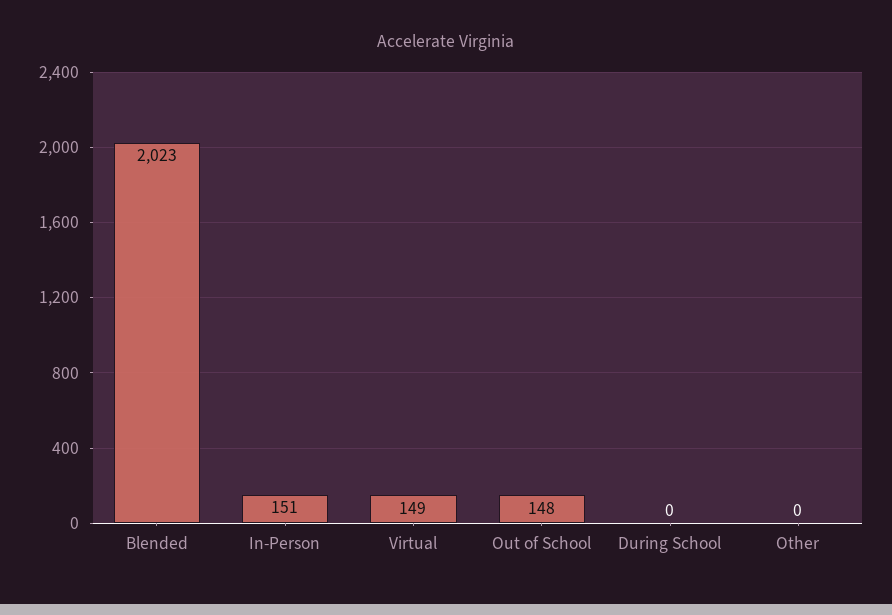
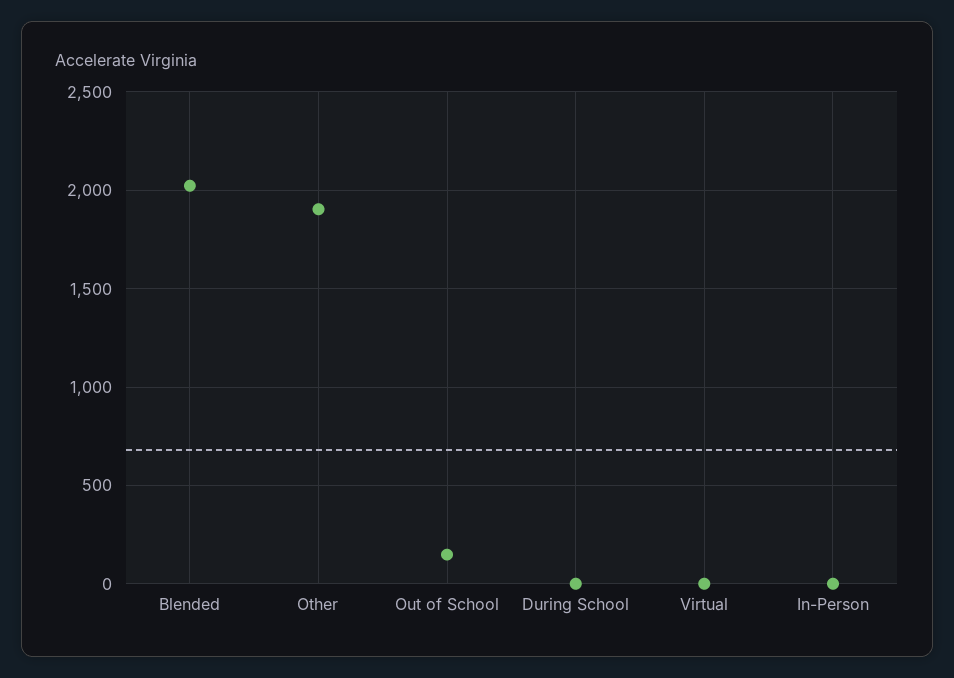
In-Person: 151 -> 0
Virtual: 149 -> 0
Other: 0 -> 1900

